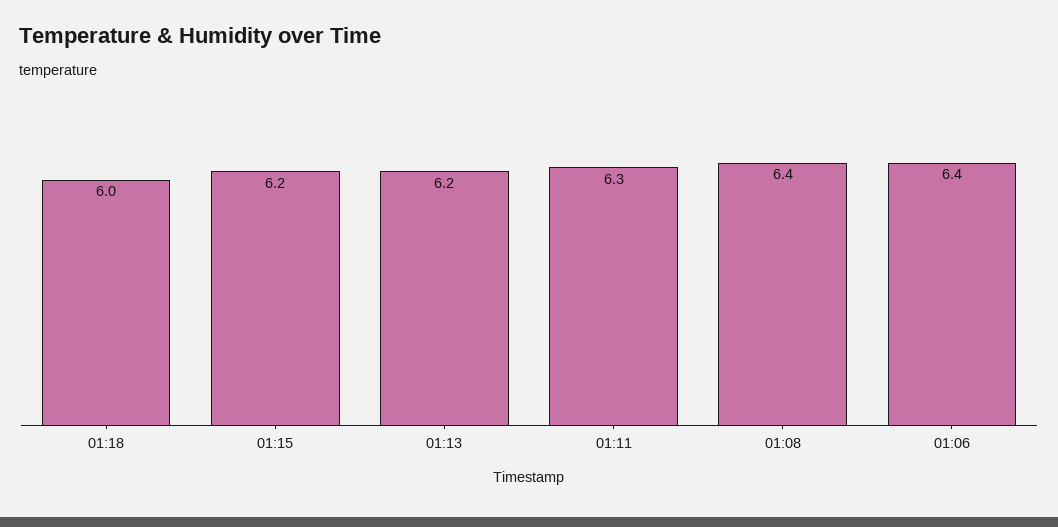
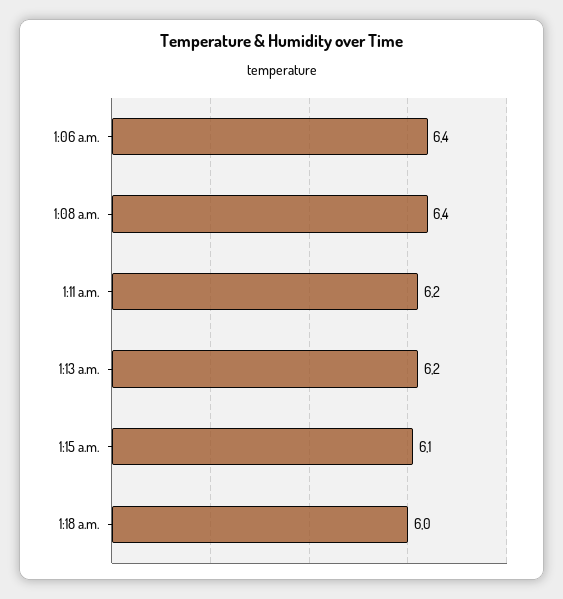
01:15: 6.2 -> 6.1
01:11: 6.3 -> 6.2

